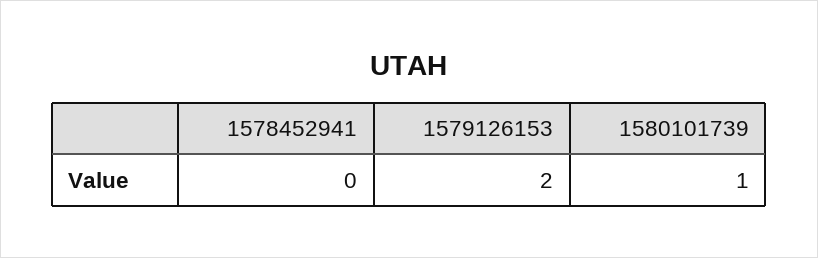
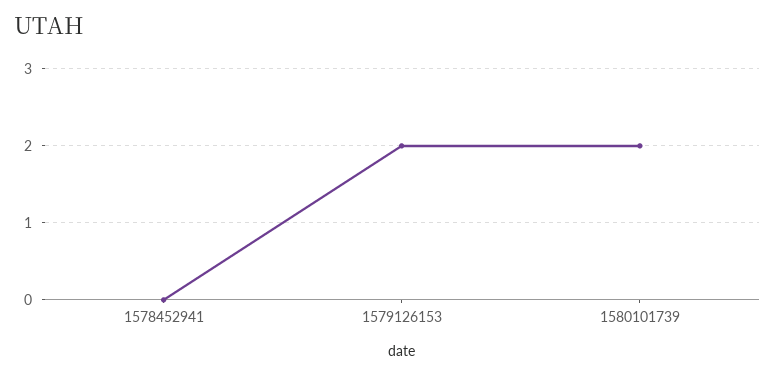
1580101739: 1 -> 2

